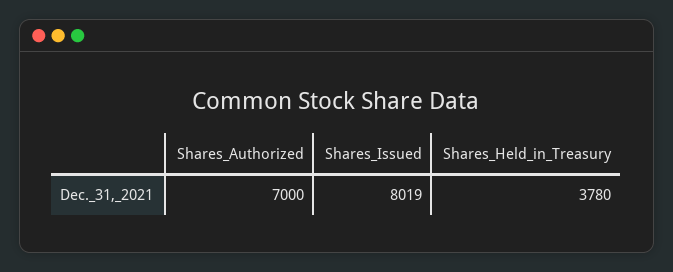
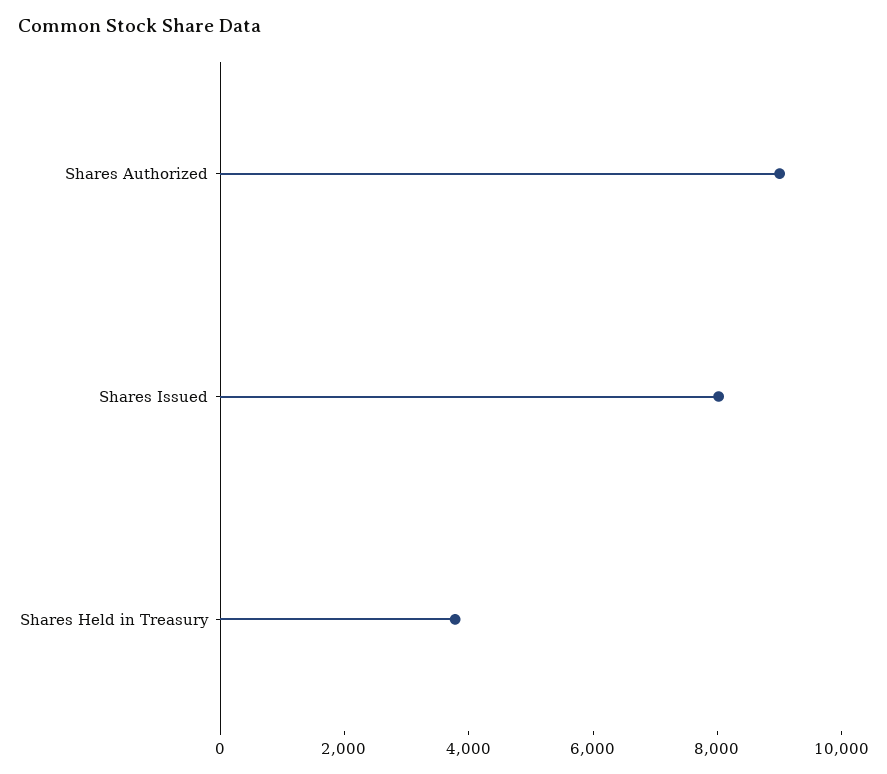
Shares_Authorized: 7000 -> 9000

